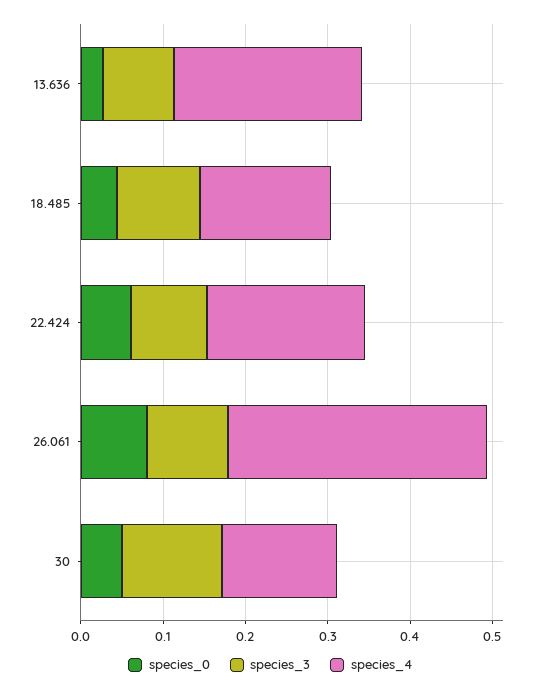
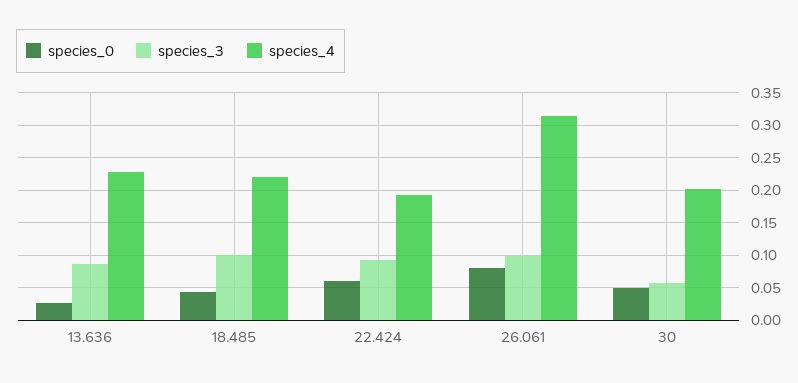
species_4, 18.485: 0.16 -> 0.22
species_3, 30: 0.12 -> 0.06
species_4, 30: 0.14 -> 0.2

